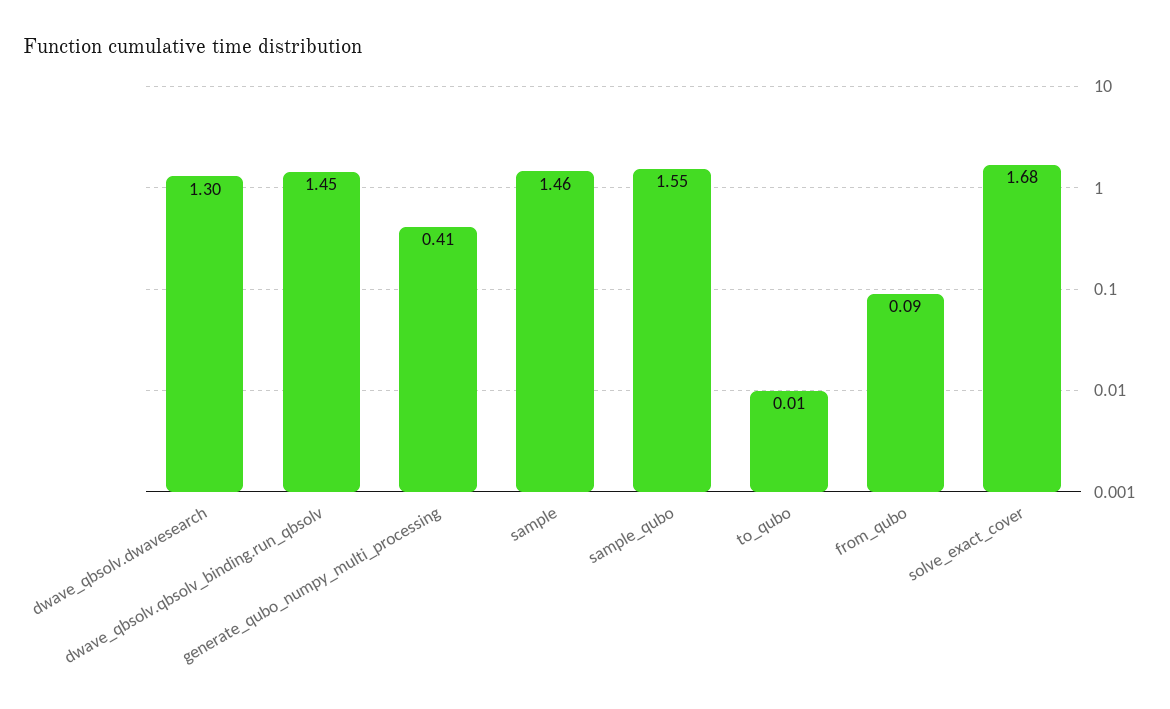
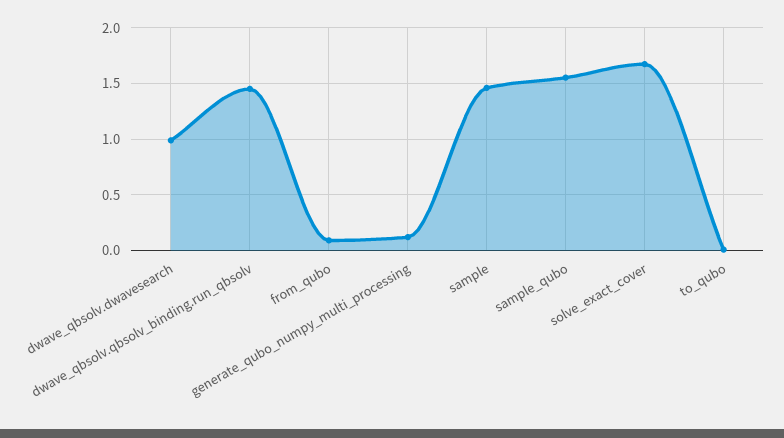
dwave_qbsolv.dwavesearch: 1.3 -> 1
generate_qubo_numpy_multi_processing: 0.41 -> 0.1

